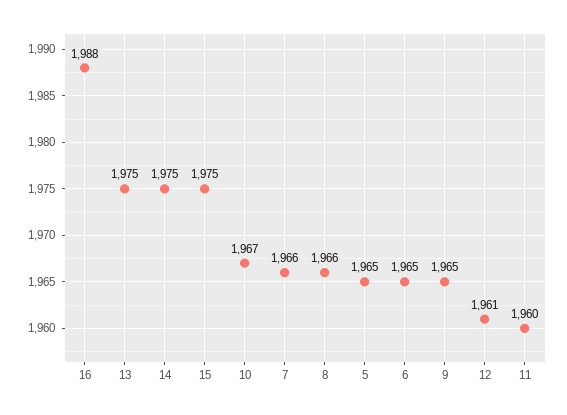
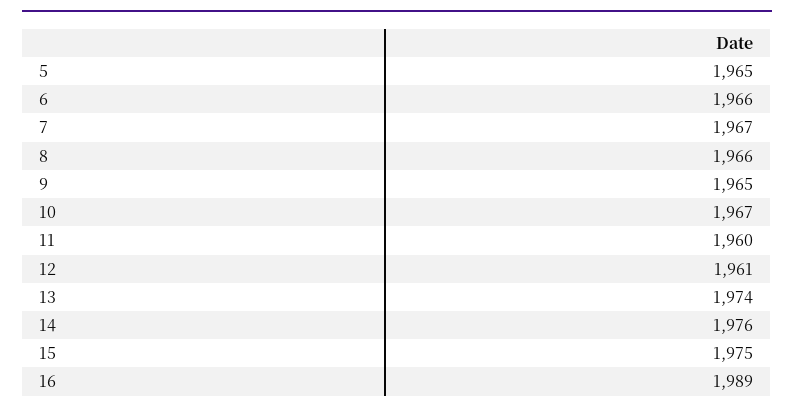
16: 1988 -> 1989
13: 1975 -> 1974
14: 1975 -> 1976
7: 1966 -> 1967
6: 1965 -> 1966

